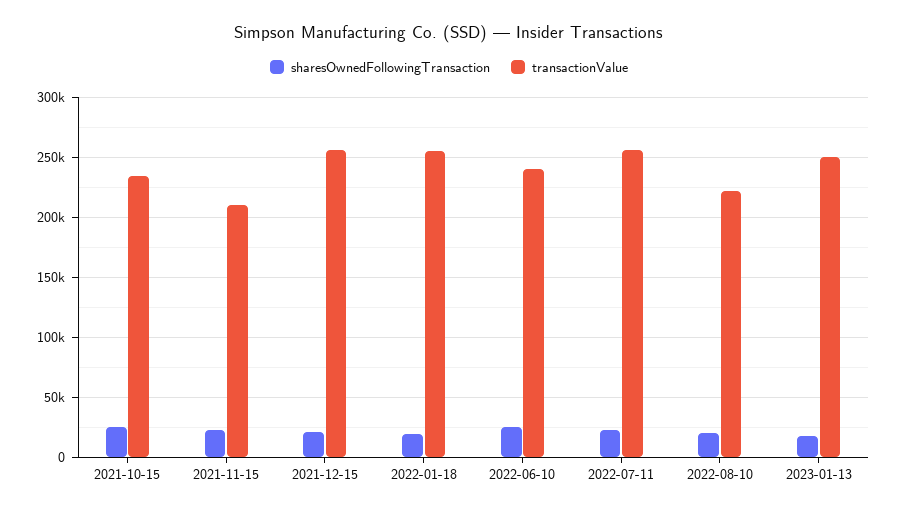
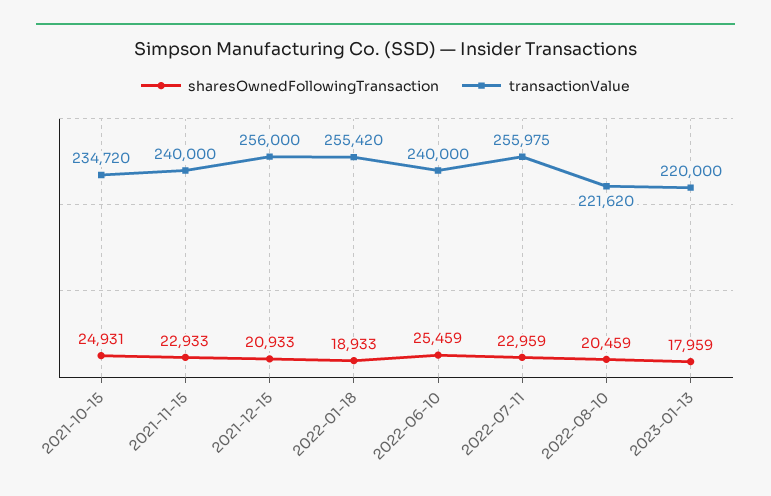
transactionValue, 2021-11-15: 210000 -> 240000
transactionValue, 2023-01-13: 250000 -> 220000

